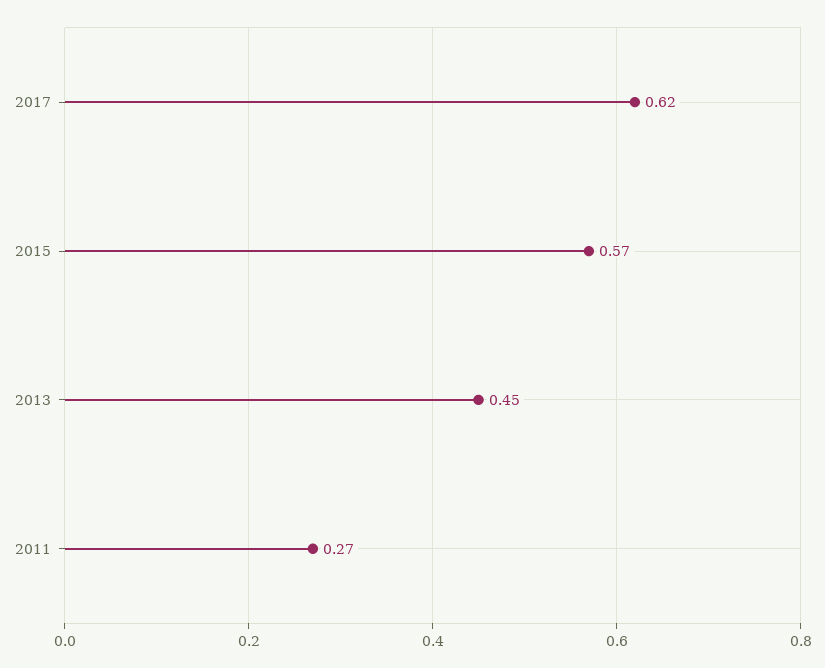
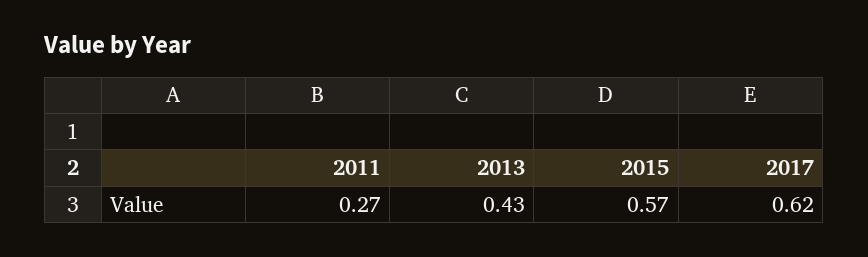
2013: 0.45 -> 0.43

